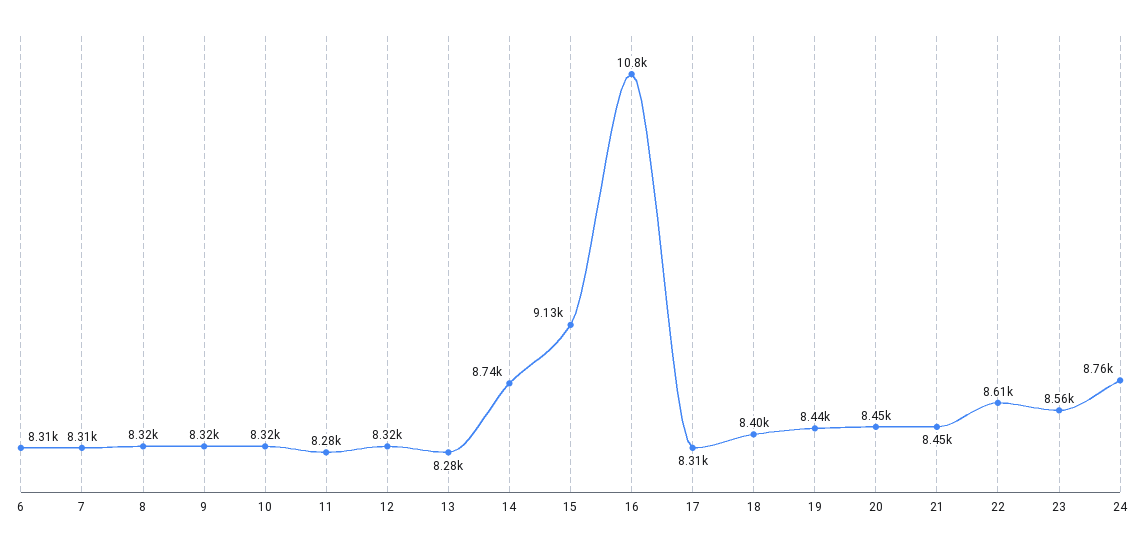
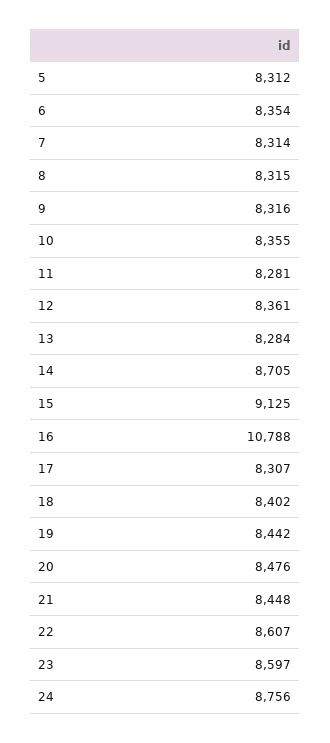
6: 8310 -> 8354
10: 8320 -> 8355
12: 8320 -> 8361
14: 8740 -> 8705
20: 8450 -> 8476
23: 8560 -> 8597
5: none -> 8312

